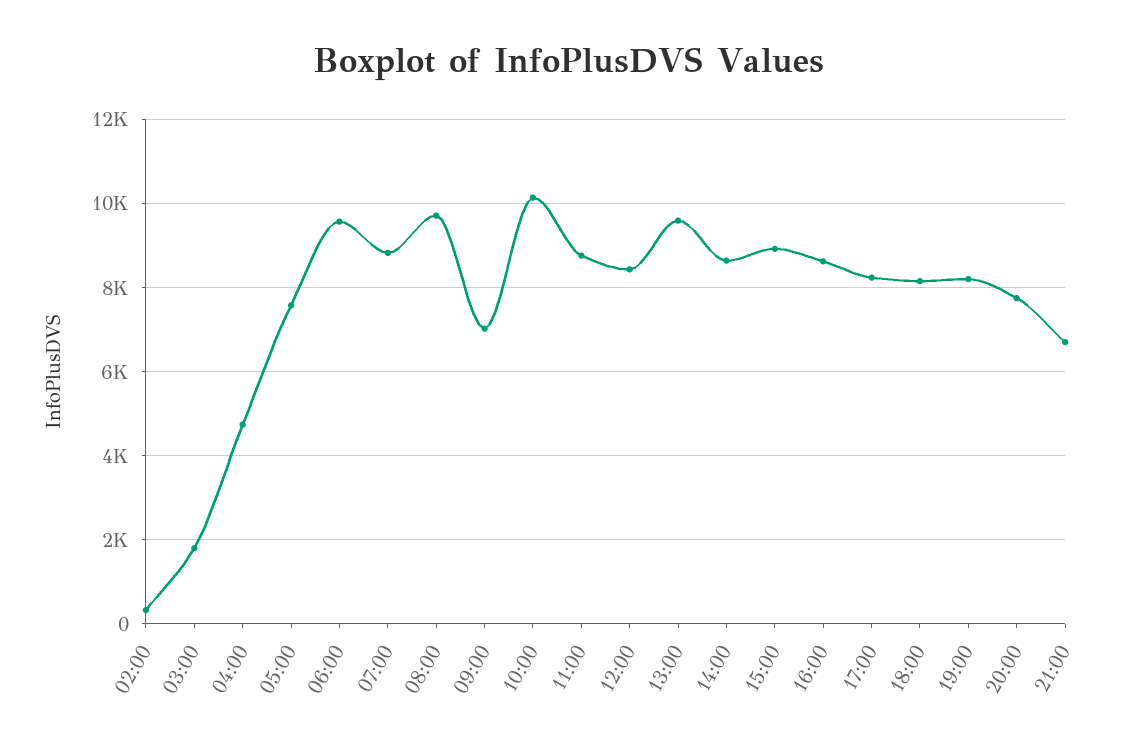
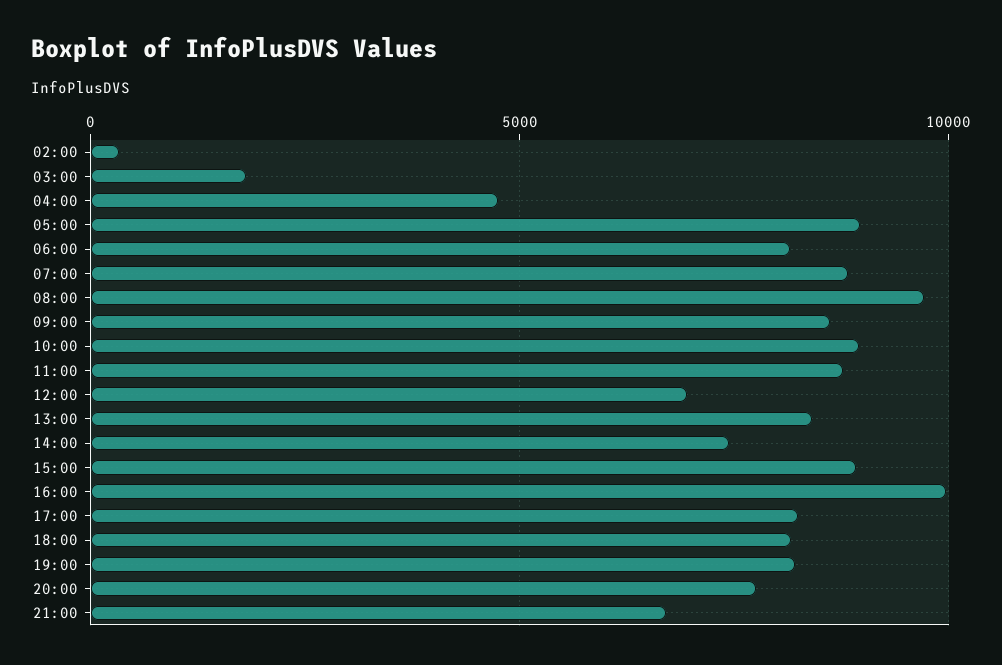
05:00: 7600 -> 9000
06:00: 9600 -> 8000
09:00: 7000 -> 8500
10:00: 10200 -> 9000
12:00: 8400 -> 7000
13:00: 9600 -> 8500
14:00: 8600 -> 7500
16:00: 8600 -> 10000

